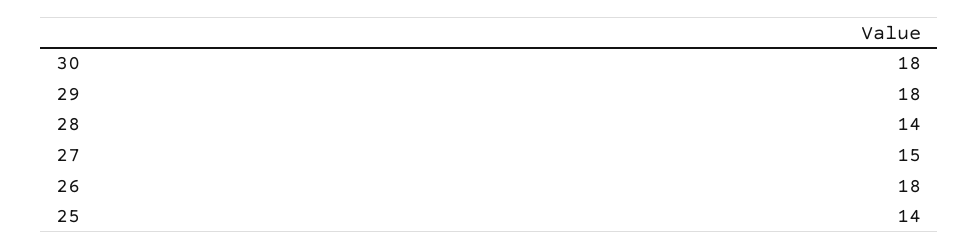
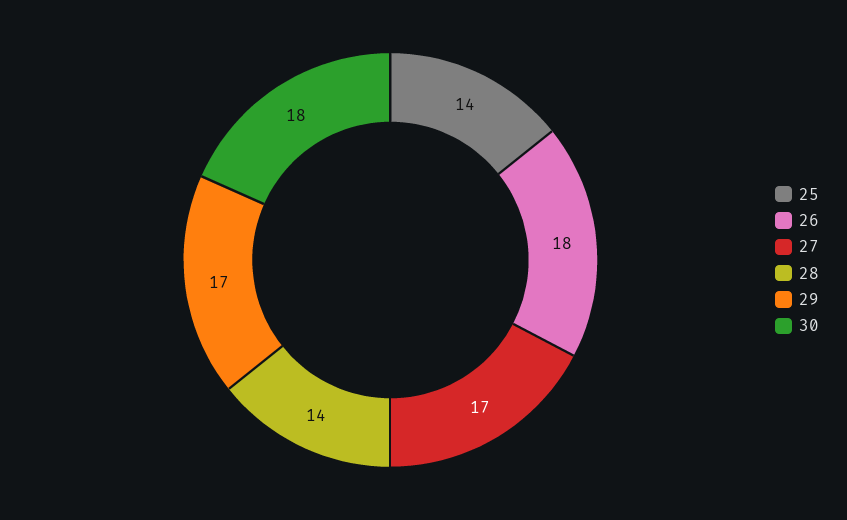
29: 18 -> 17
27: 15 -> 17

